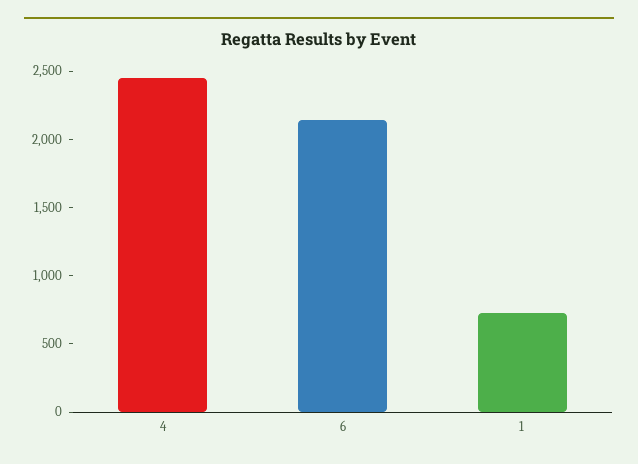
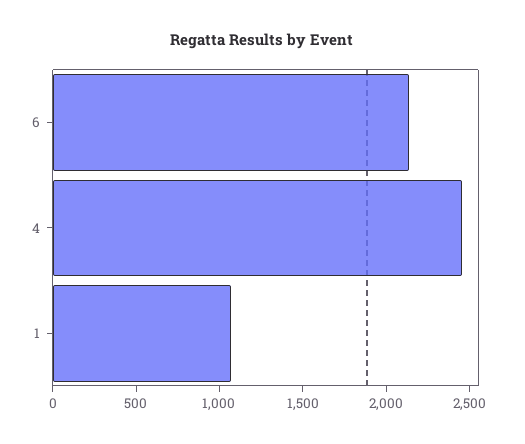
1: 700 -> 1100

